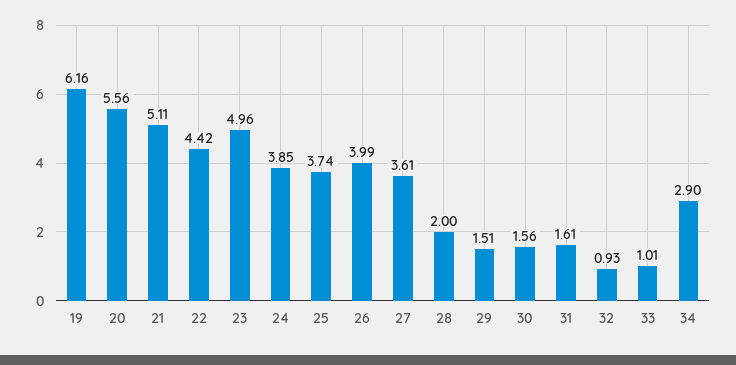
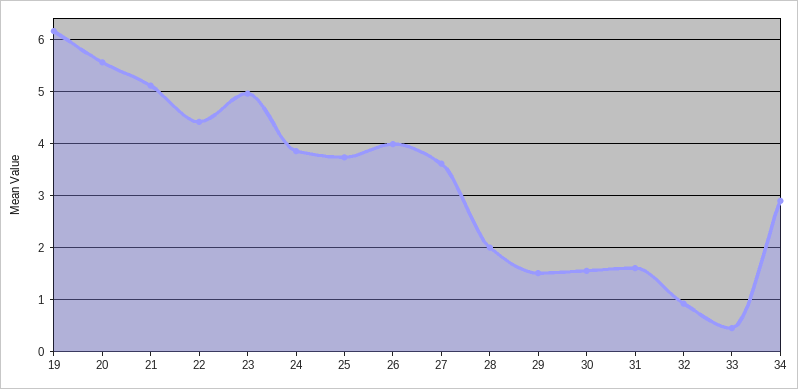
33: 1.01 -> 0.4

